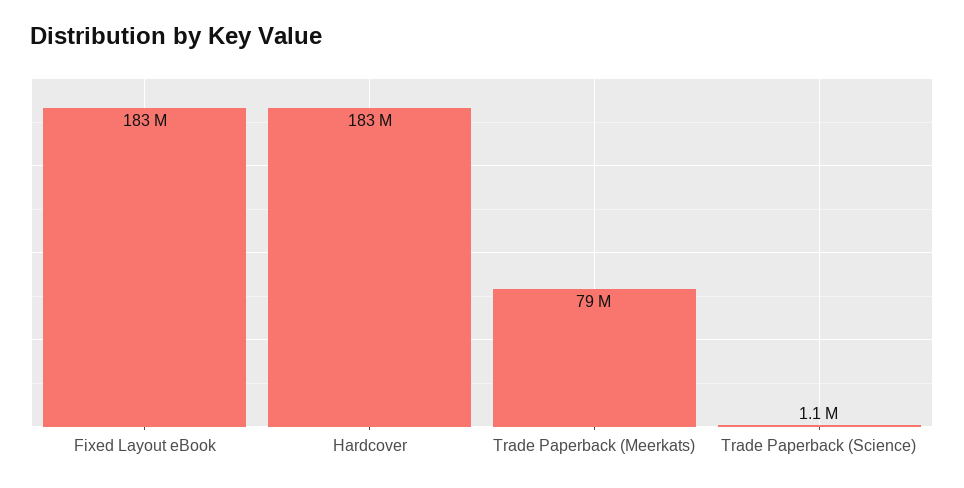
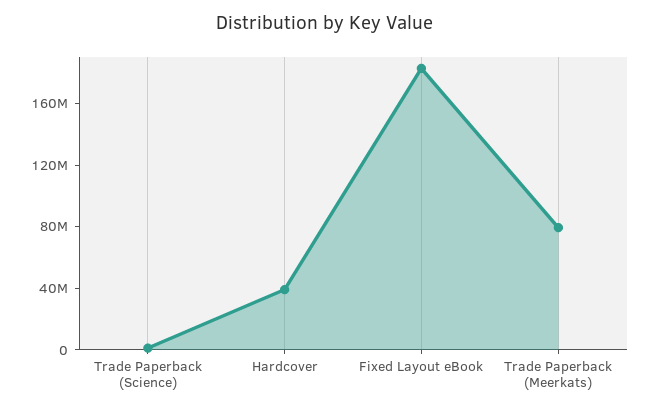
Hardcover: 183000000 -> 40000000

